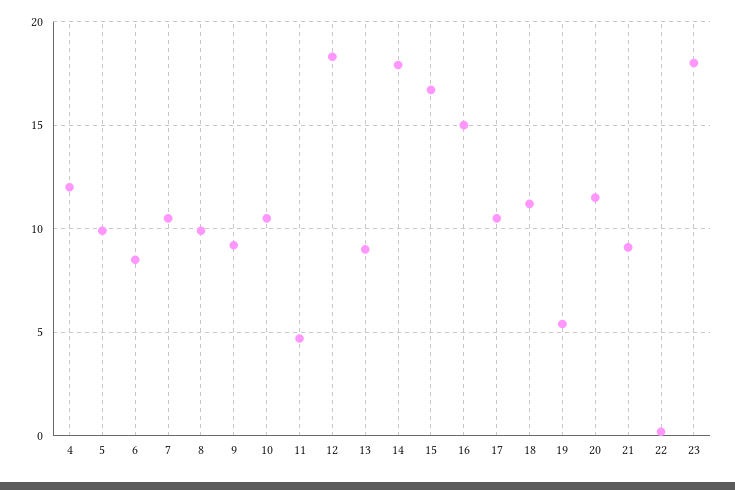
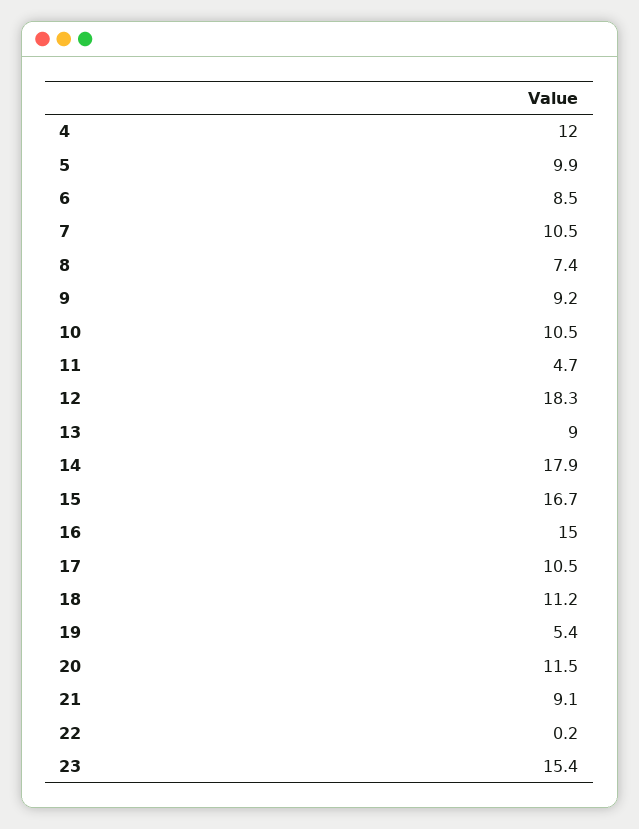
8: 10 -> 7.4
23: 18 -> 15.4

